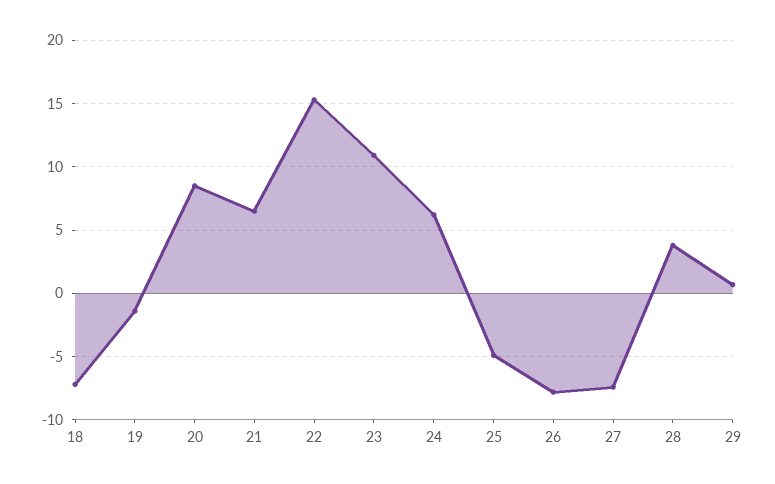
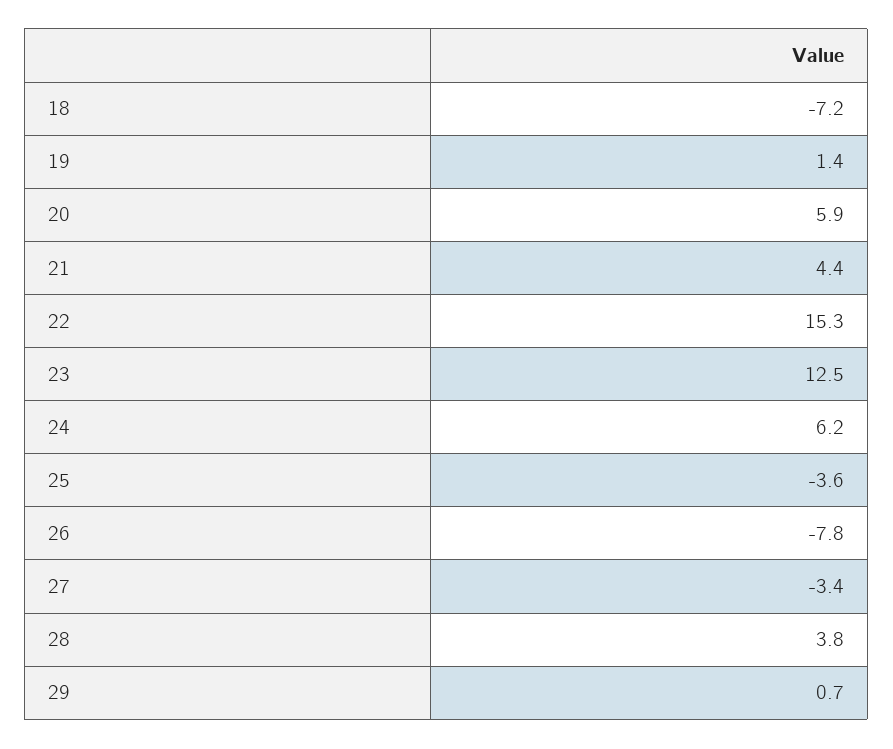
19: -1.5 -> 1.4
20: 8.5 -> 5.9
21: 6.5 -> 4.4
23: 11 -> 12.5
25: -5 -> -3.6
27: -7.5 -> -3.4

